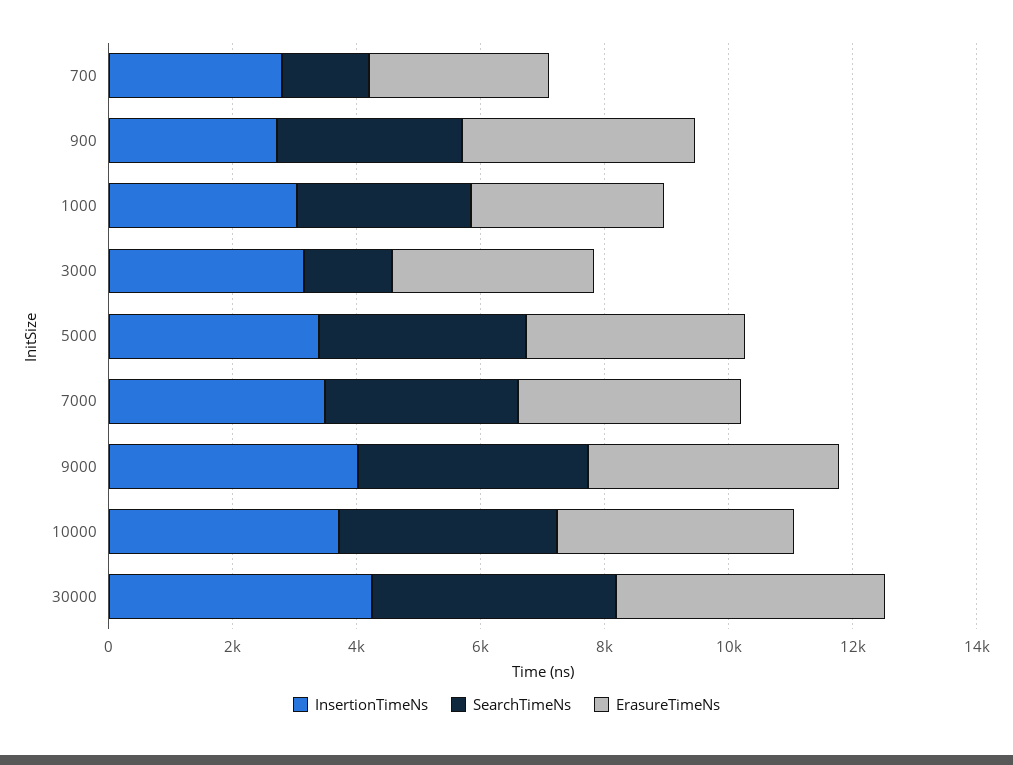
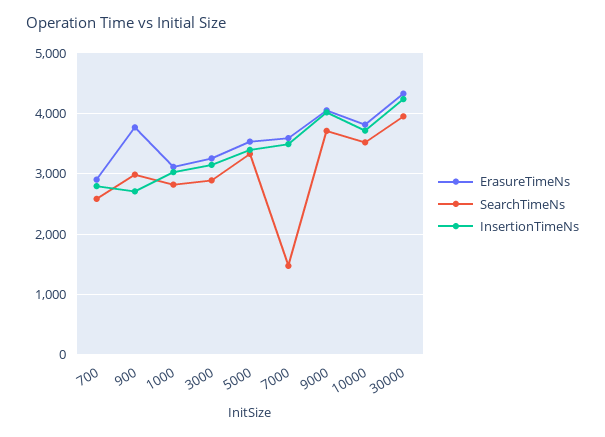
SearchTimeNs, 700: 1500 -> 2600
SearchTimeNs, 3000: 1500 -> 2900
SearchTimeNs, 7000: 3000 -> 1500

